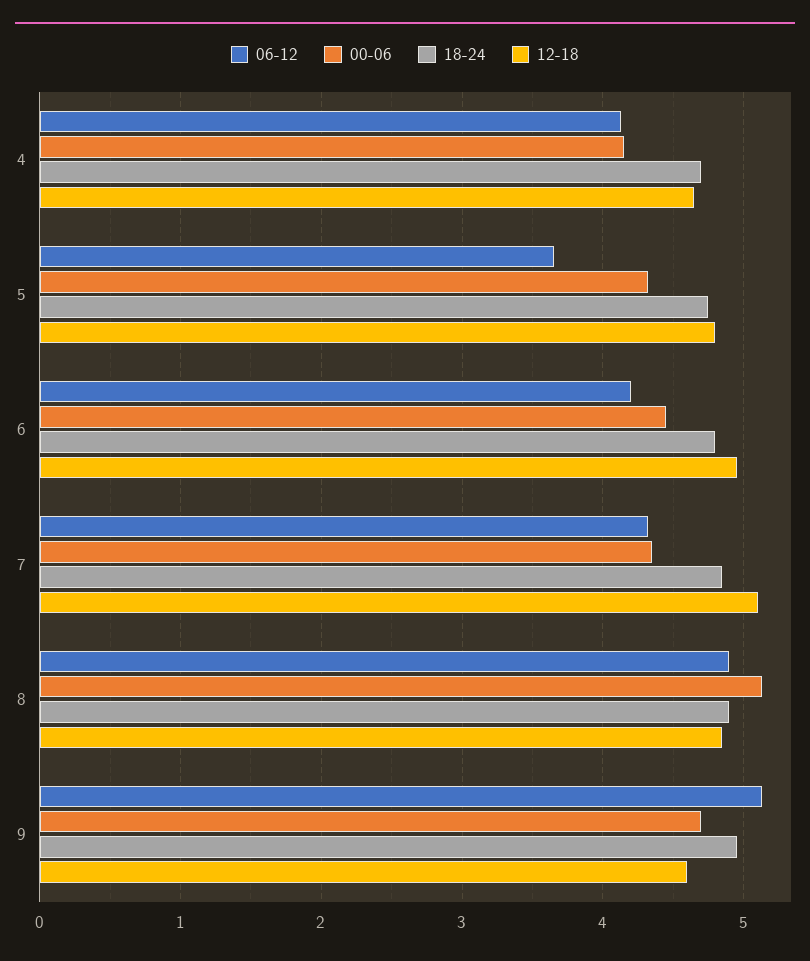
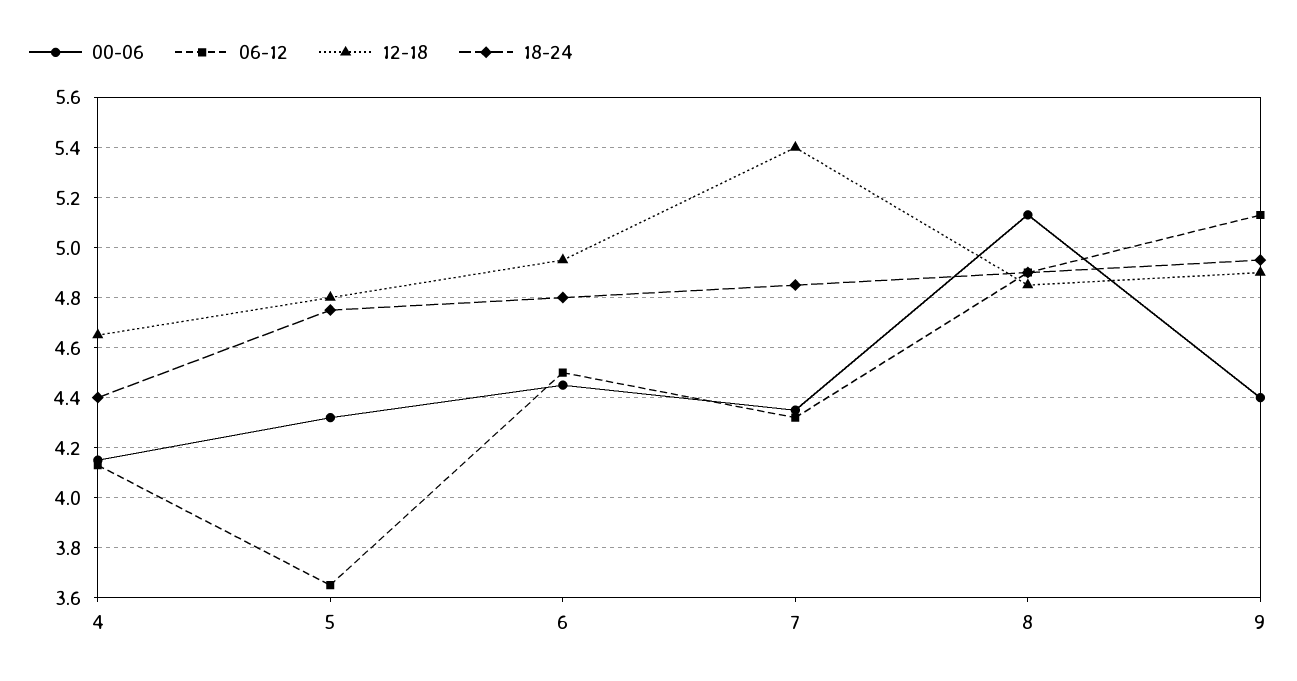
18-24, 4: 4.7 -> 4.4
06-12, 6: 4.2 -> 4.5
12-18, 7: 5.1 -> 5.4
00-06, 9: 4.7 -> 4.4
12-18, 9: 4.6 -> 4.9

